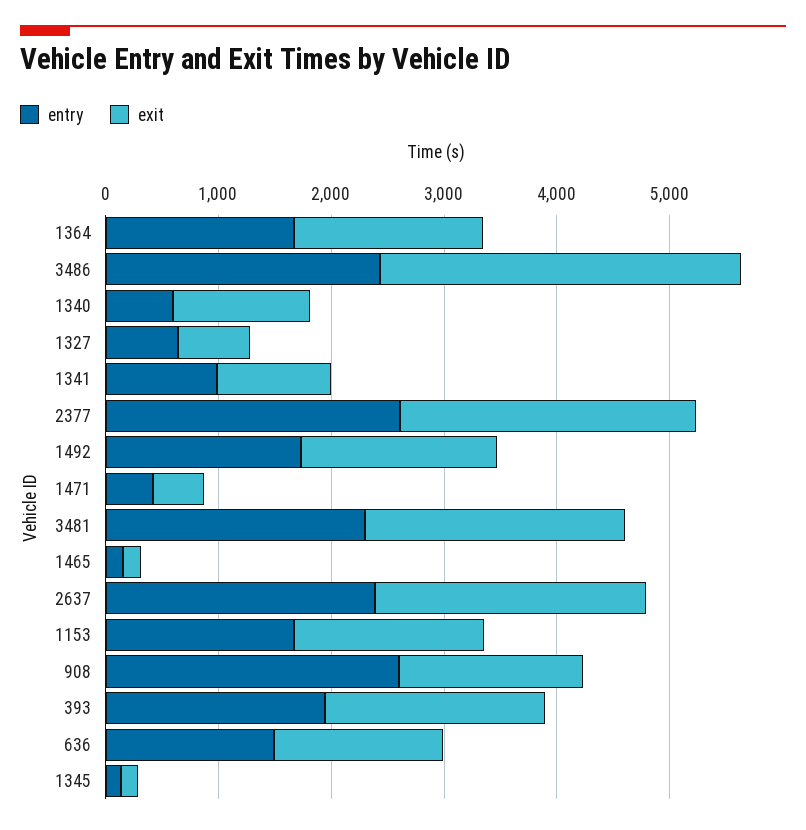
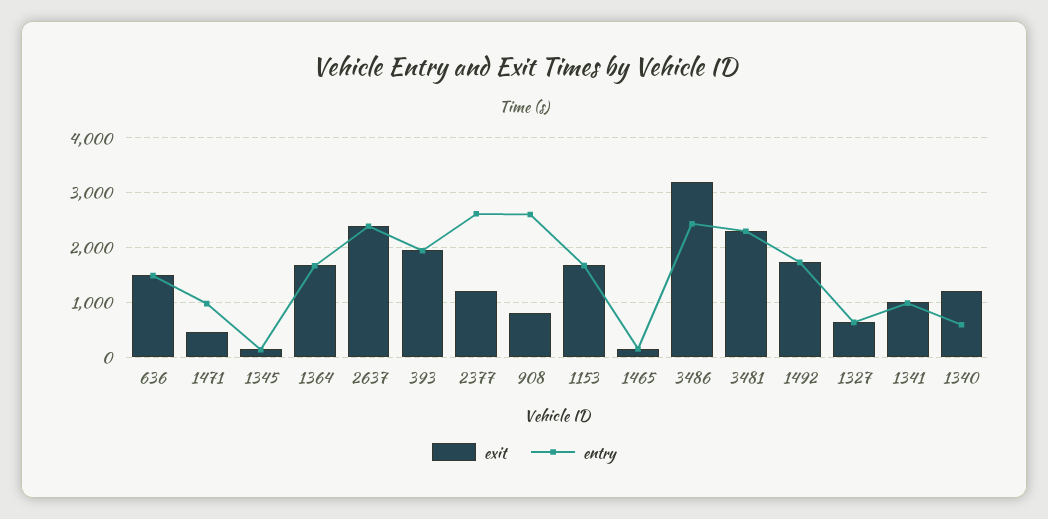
exit, 2377: 2600 -> 1200
entry, 1471: 400 -> 1000
exit, 908: 1600 -> 800

